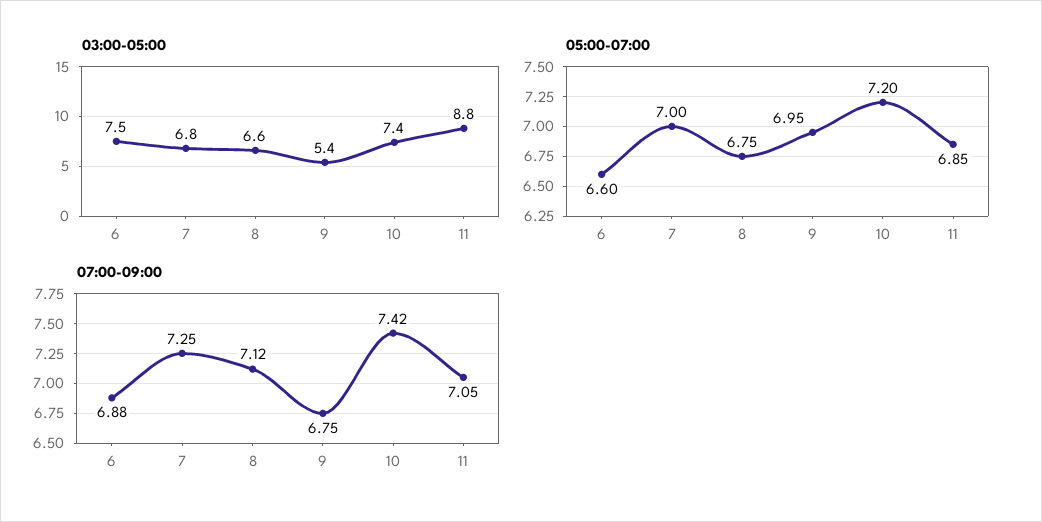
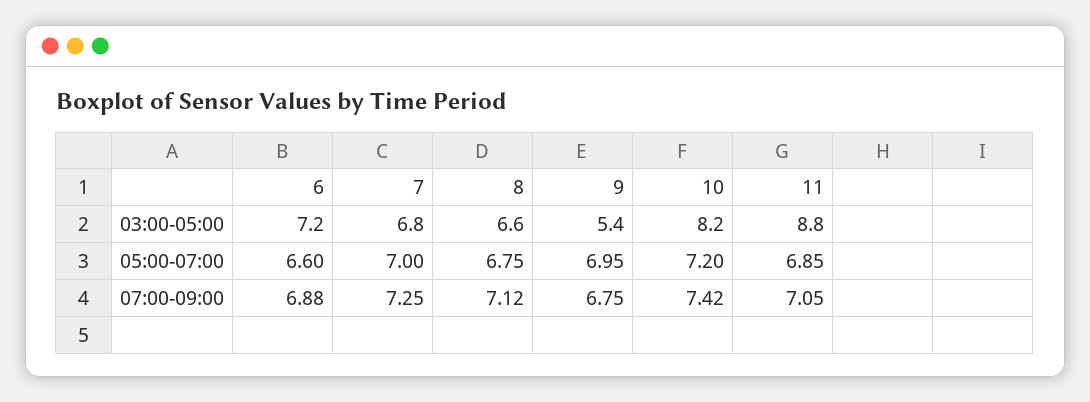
03:00-05:00, 6: 7.5 -> 7.2
03:00-05:00, 10: 7.4 -> 8.2

